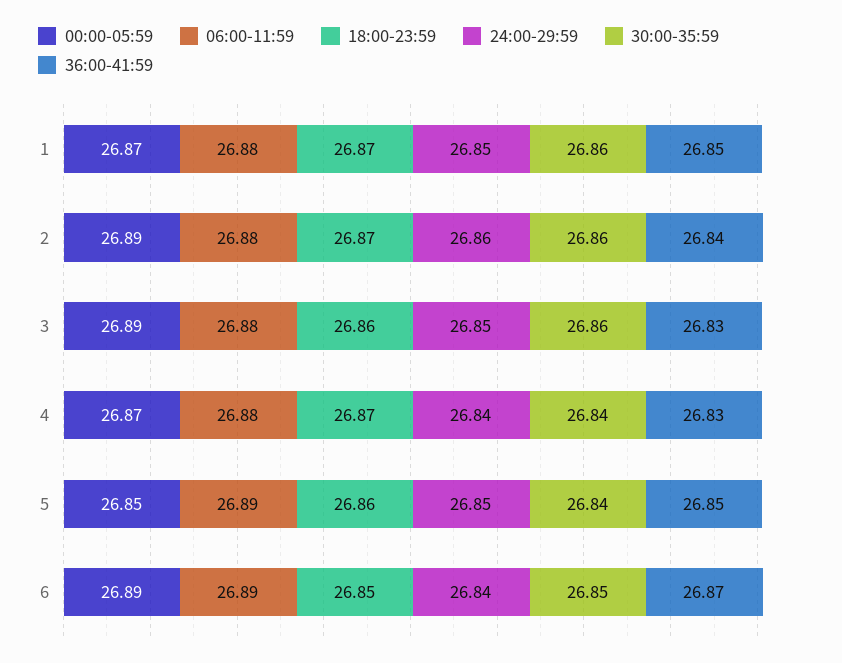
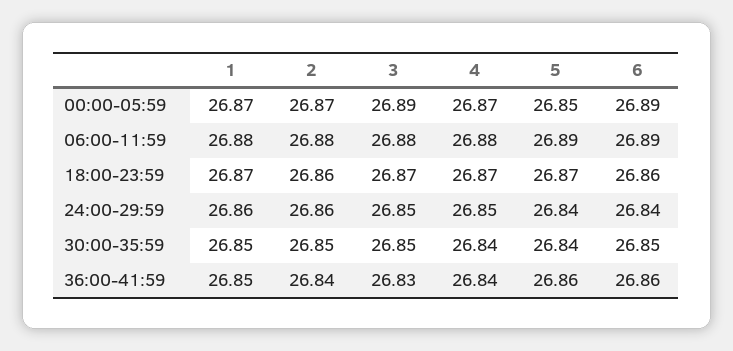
24:00-29:59, 1: 26.85 -> 26.86
30:00-35:59, 1: 26.86 -> 26.85
00:00-05:59, 2: 26.89 -> 26.87
18:00-23:59, 2: 26.87 -> 26.86
30:00-35:59, 2: 26.86 -> 26.85
18:00-23:59, 3: 26.86 -> 26.87
30:00-35:59, 3: 26.86 -> 26.85
24:00-29:59, 4: 26.84 -> 26.85
36:00-41:59, 4: 26.83 -> 26.84
18:00-23:59, 5: 26.86 -> 26.87
24:00-29:59, 5: 26.85 -> 26.84
36:00-41:59, 5: 26.85 -> 26.86
18:00-23:59, 6: 26.85 -> 26.86
36:00-41:59, 6: 26.87 -> 26.86

